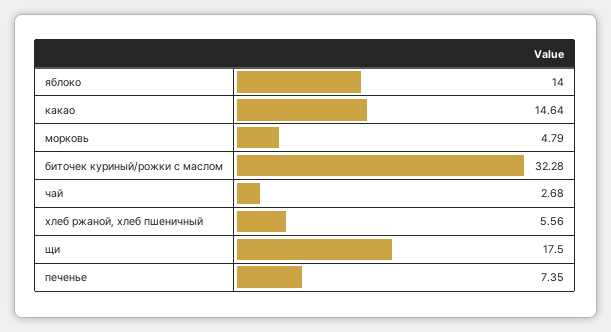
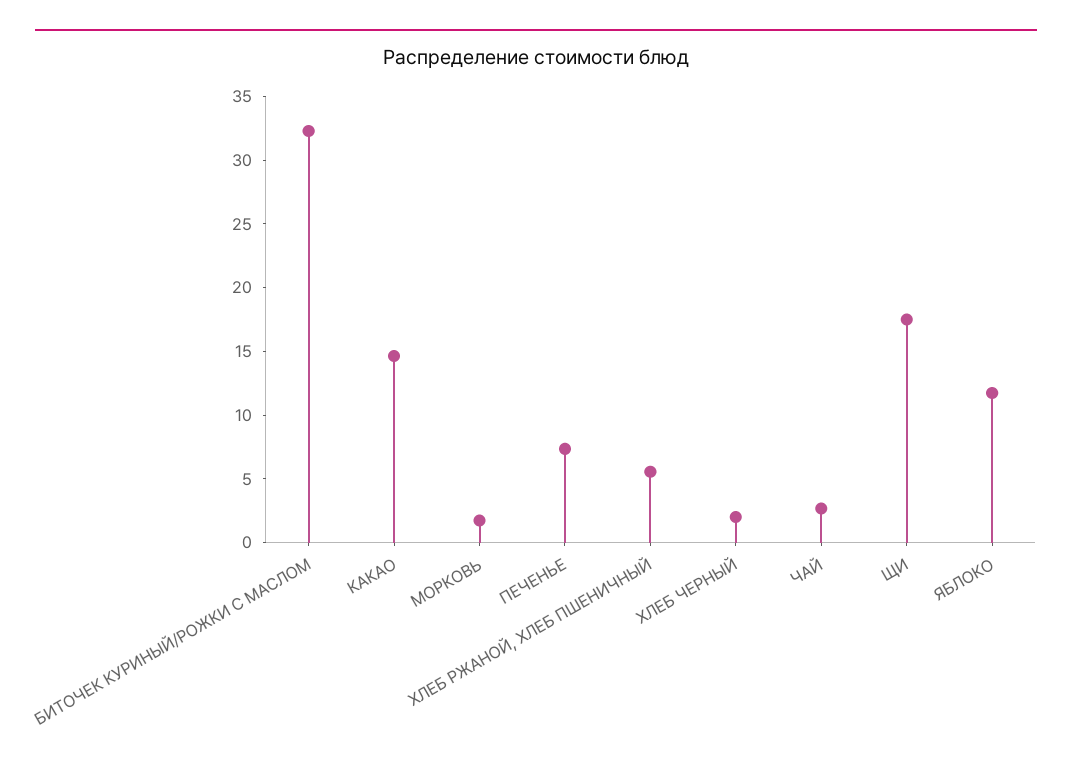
яблоко: 14 -> 12
морковь: 4.79 -> 2
ХЛЕБ ЧЕРНЫЙ: none -> 2

